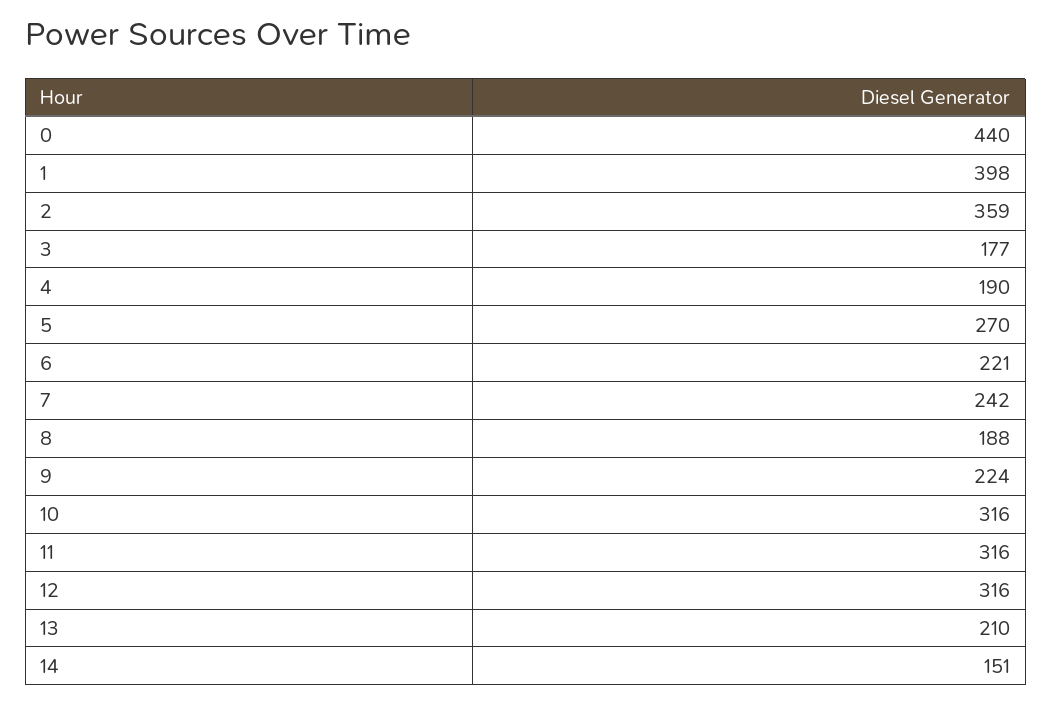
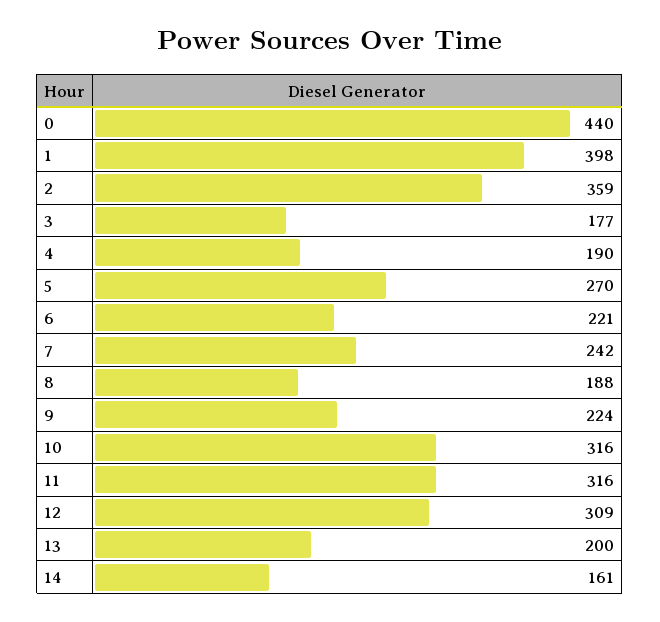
12: 316 -> 309
13: 210 -> 200
14: 151 -> 161

